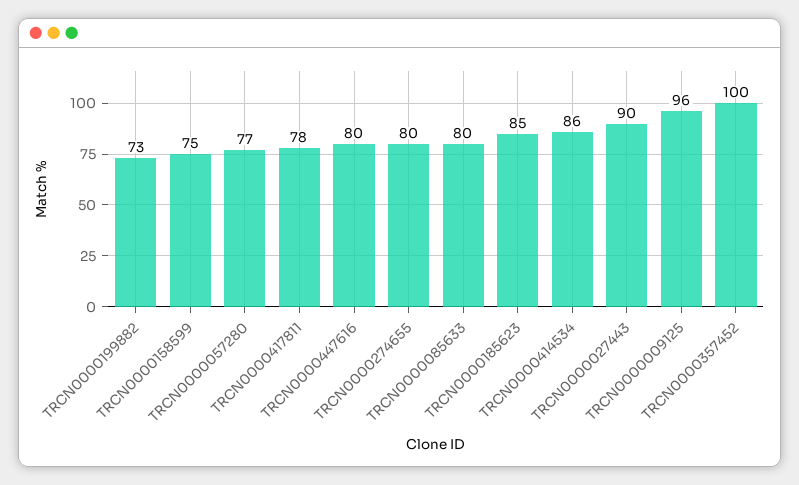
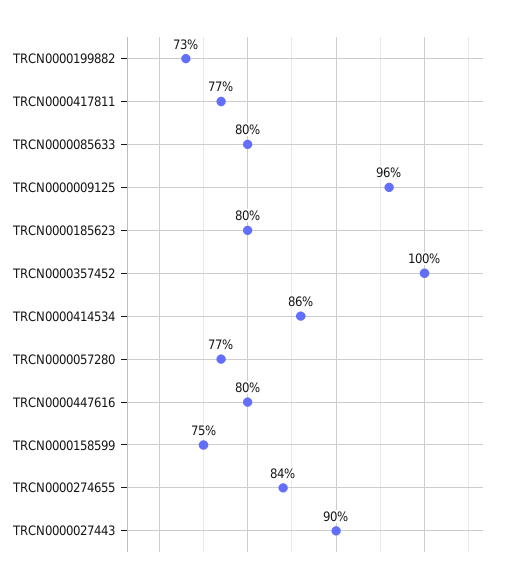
TRCN0000417811: 78 -> 77
TRCN0000274655: 80 -> 84
TRCN0000185623: 85 -> 80

